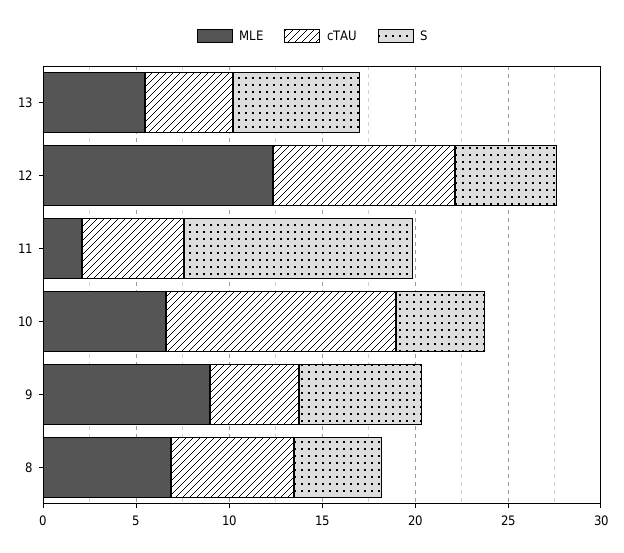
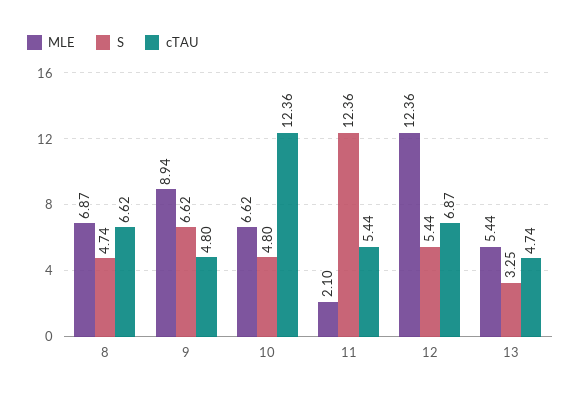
S, 13: 7 -> 3.25
cTAU, 12: 10 -> 6.87

